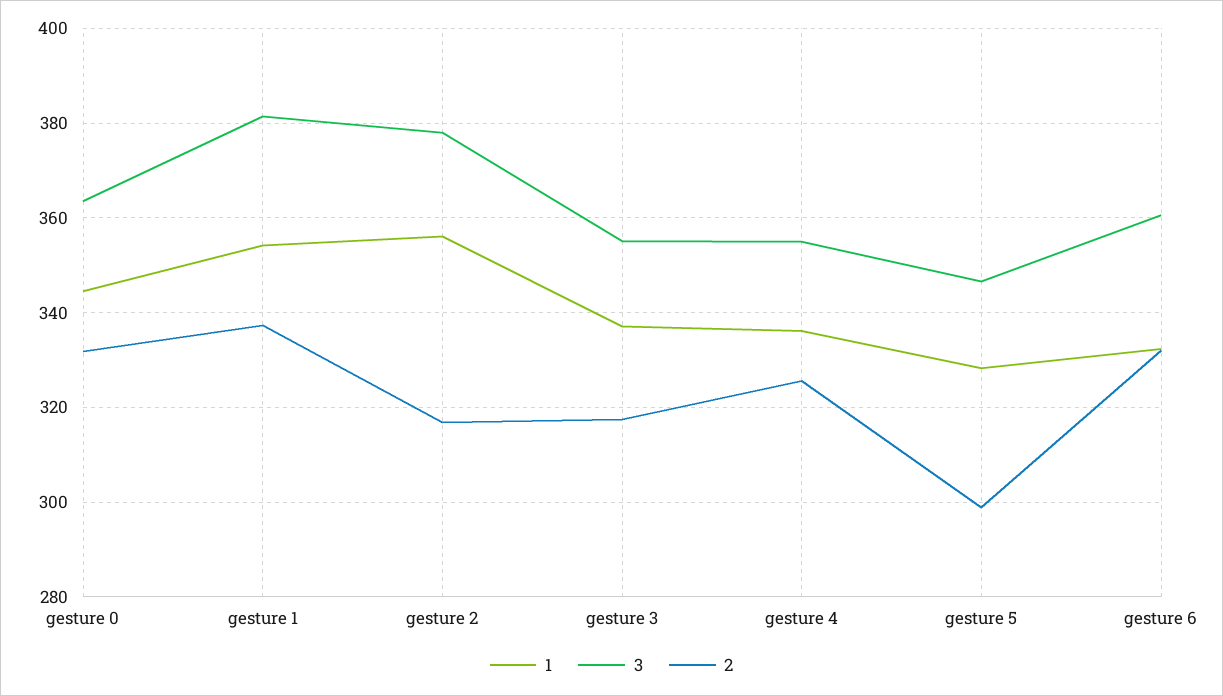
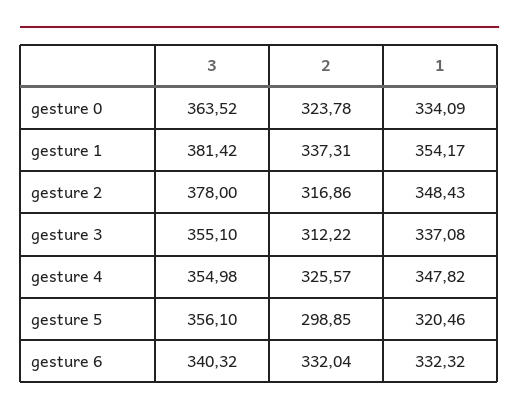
1, gesture 0: 344 -> 334.09
2, gesture 0: 332 -> 323.78
1, gesture 2: 356 -> 348.43
2, gesture 3: 318 -> 312.22
1, gesture 4: 336 -> 347.82
1, gesture 5: 328 -> 320.46
3, gesture 5: 346 -> 356.1
3, gesture 6: 360 -> 340.32

